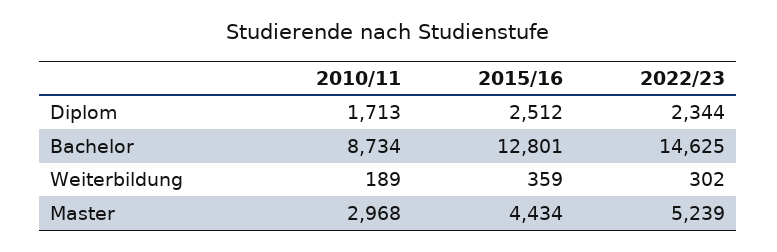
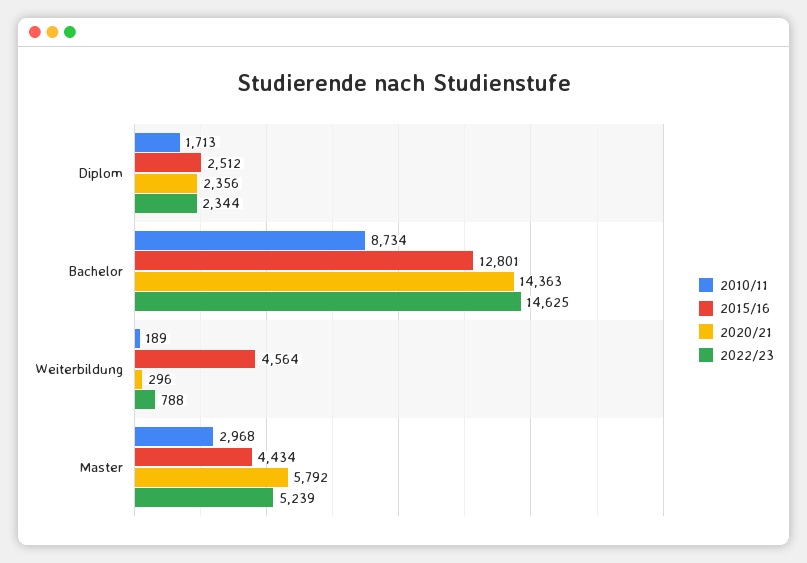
2015/16, Weiterbildung: 359 -> 4564
2022/23, Weiterbildung: 302 -> 788
2020/21, Diplom: none -> 2356
2020/21, Bachelor: none -> 14363
2020/21, Weiterbildung: none -> 296
2020/21, Master: none -> 5792

